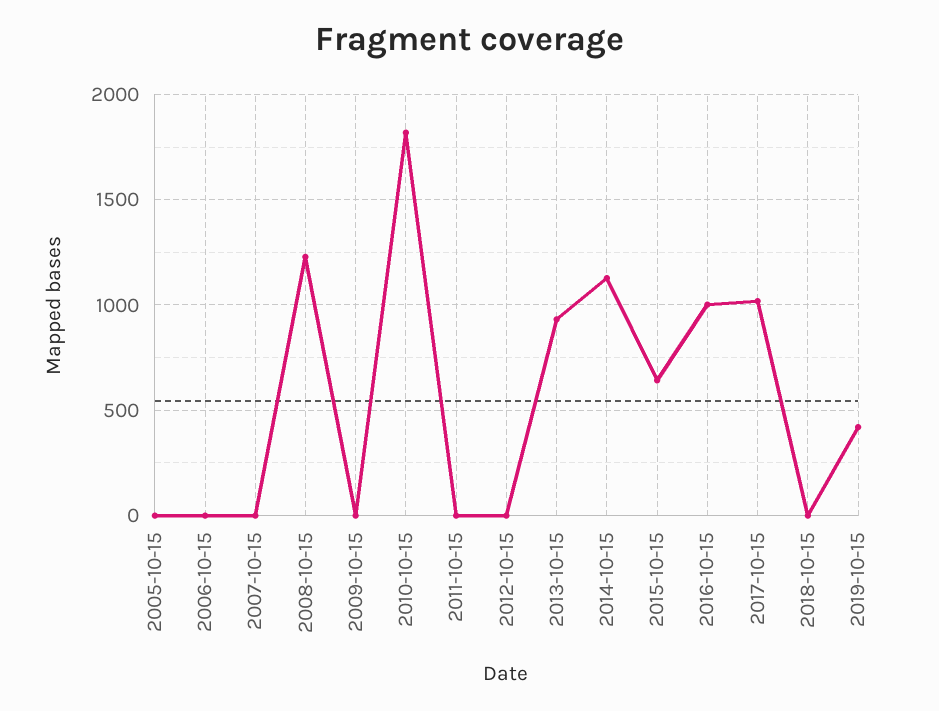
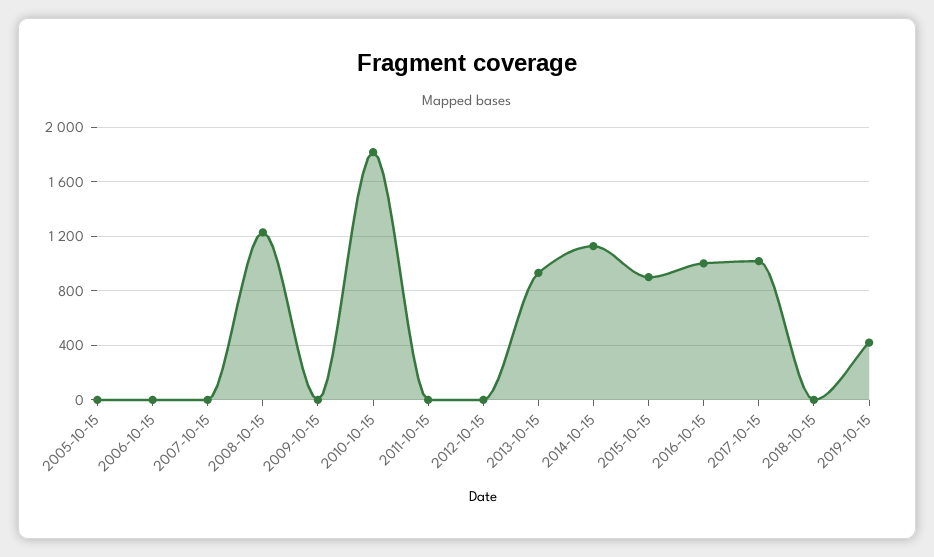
2015-10-15: 650 -> 900

